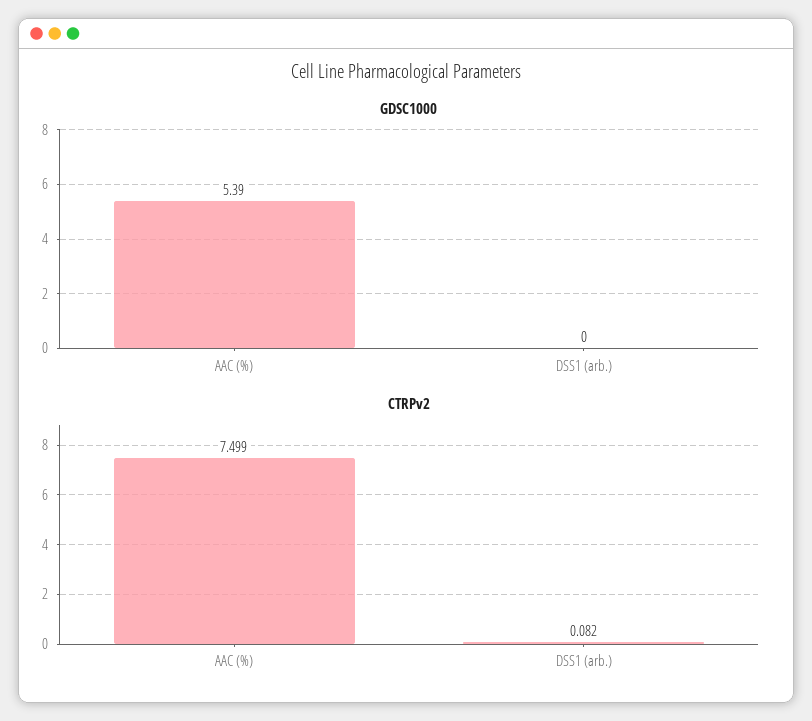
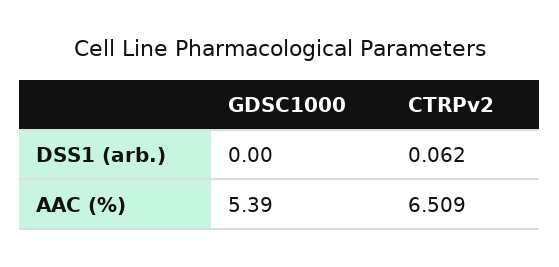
CTRPv2, AAC (%): 7.499 -> 6.509
CTRPv2, DSS1 (arb.): 0.082 -> 0.062

